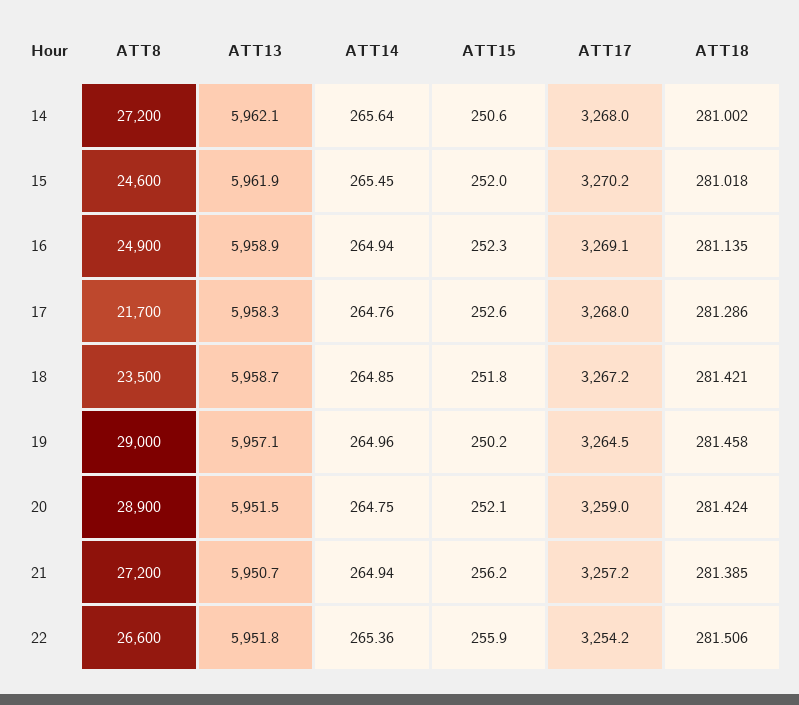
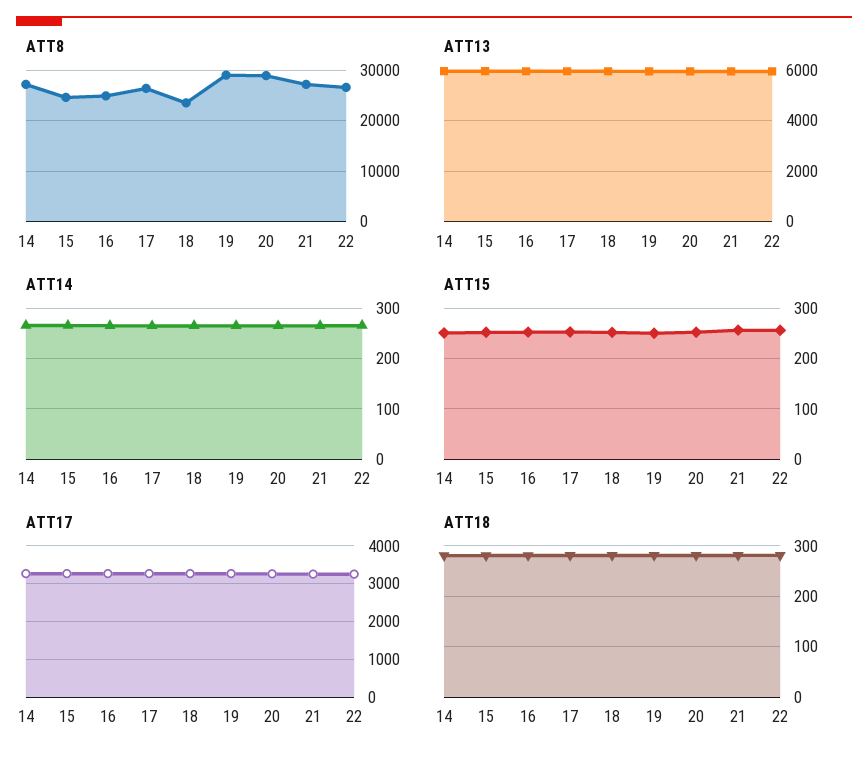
ATT8, 17: 21700 -> 26000

